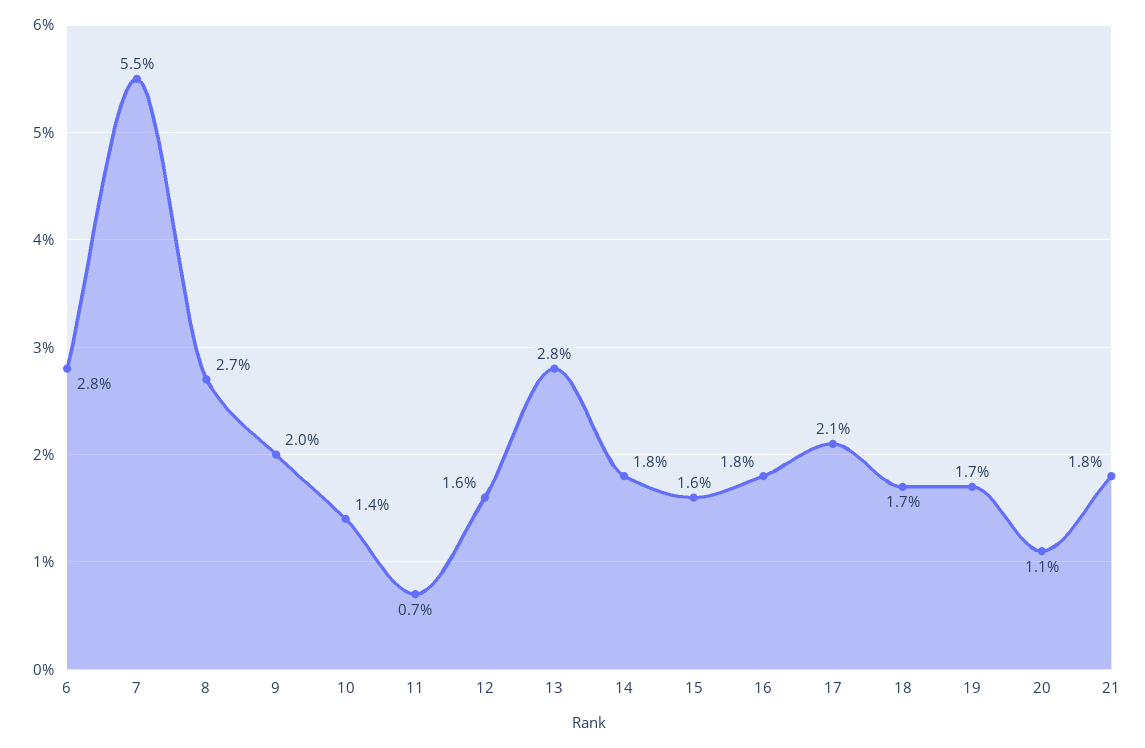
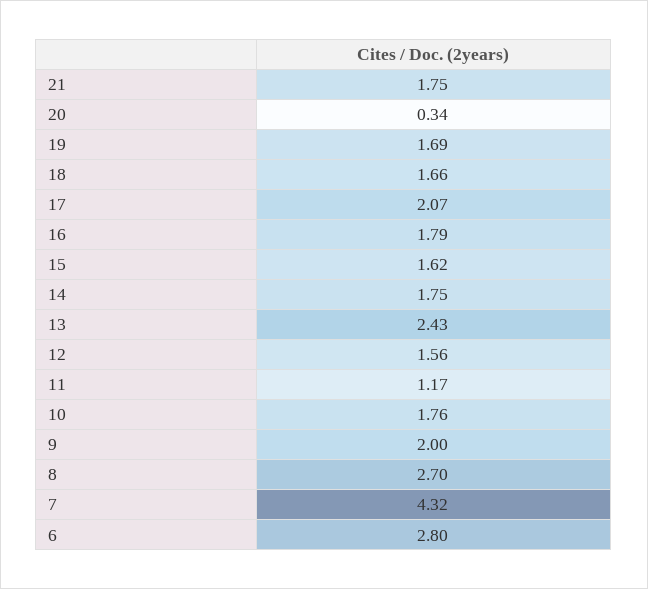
7: 5.5 -> 4.32
10: 1.4 -> 1.76
11: 0.7 -> 1.17
13: 2.8 -> 2.43
20: 1.1 -> 0.34

